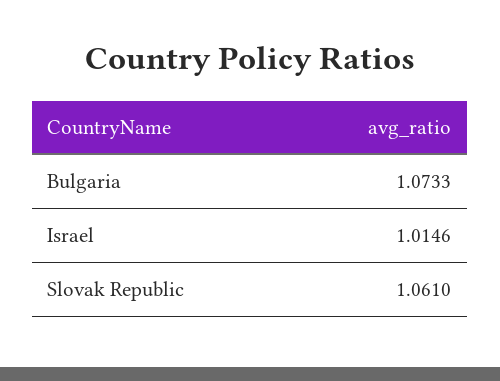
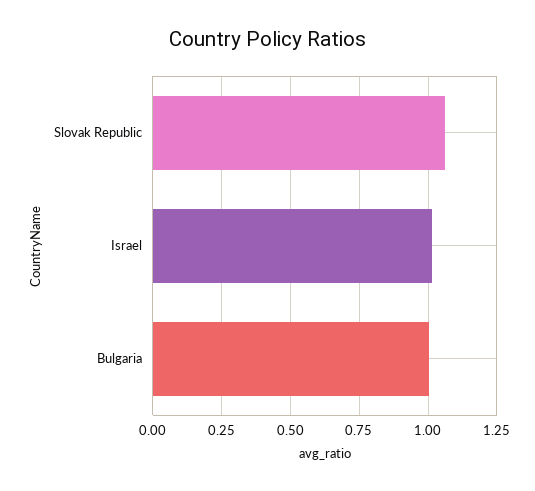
Bulgaria: 1.0733 -> 1

